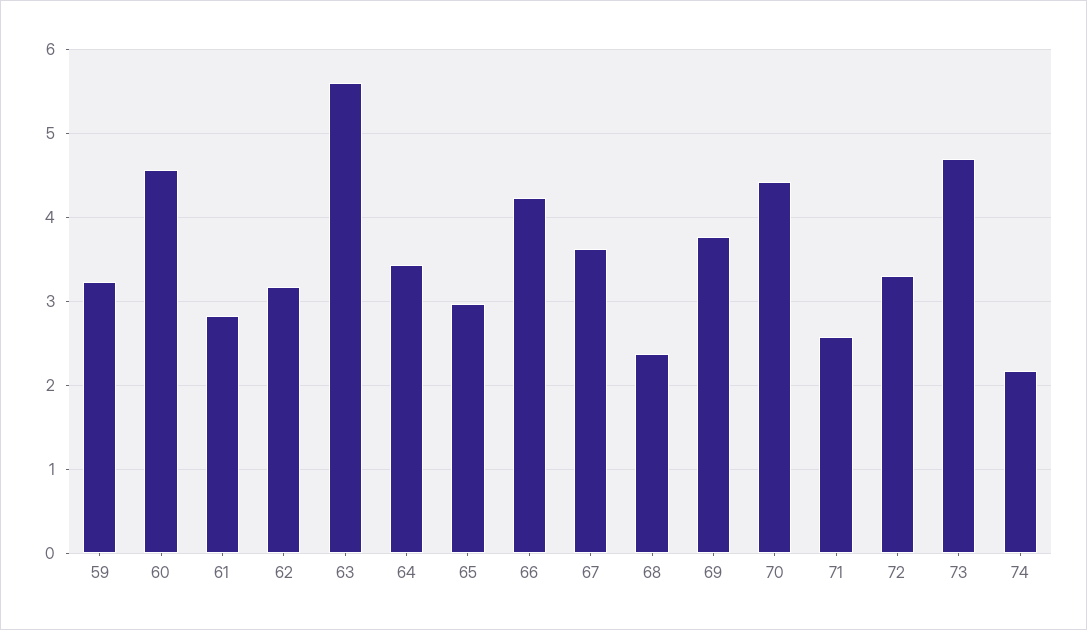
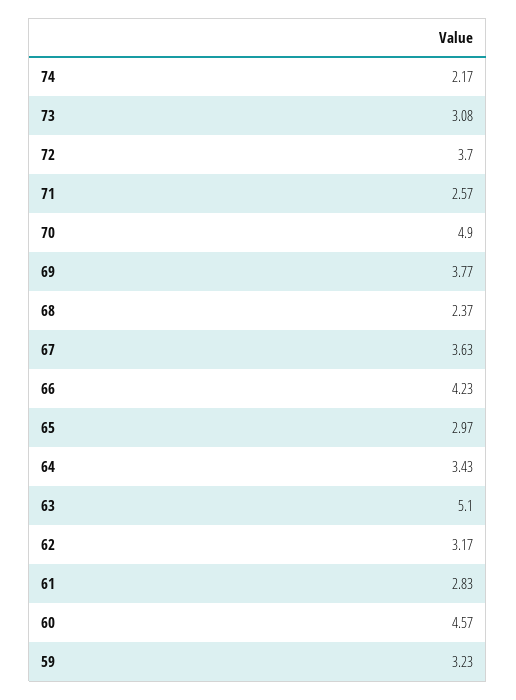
63: 5.6 -> 5.1
70: 4.4 -> 4.9
72: 3.3 -> 3.7
73: 4.7 -> 3.08

